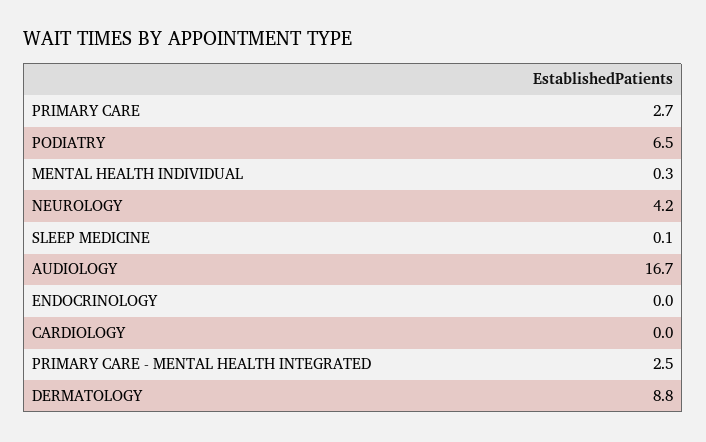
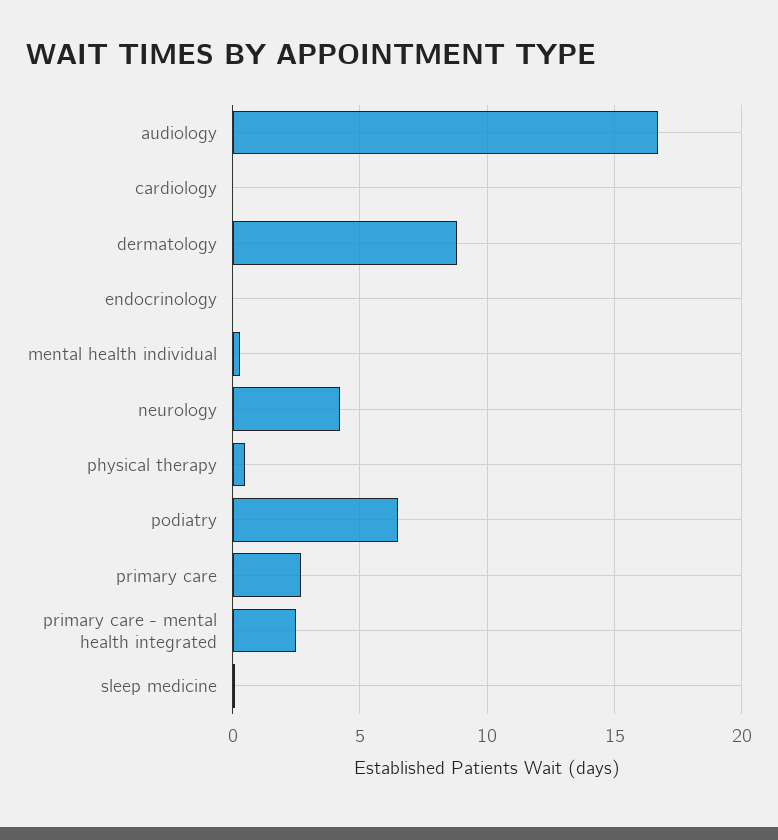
physical therapy: none -> 0.5

